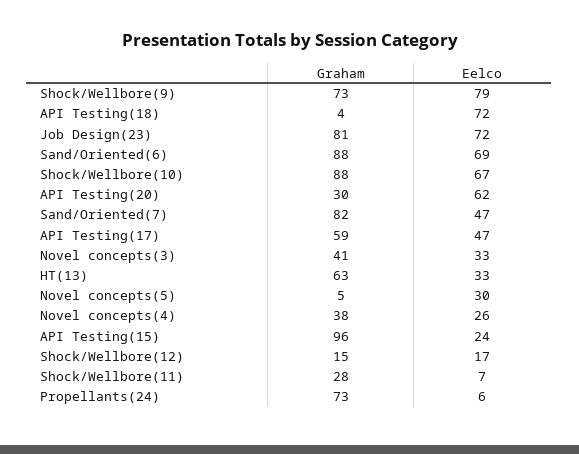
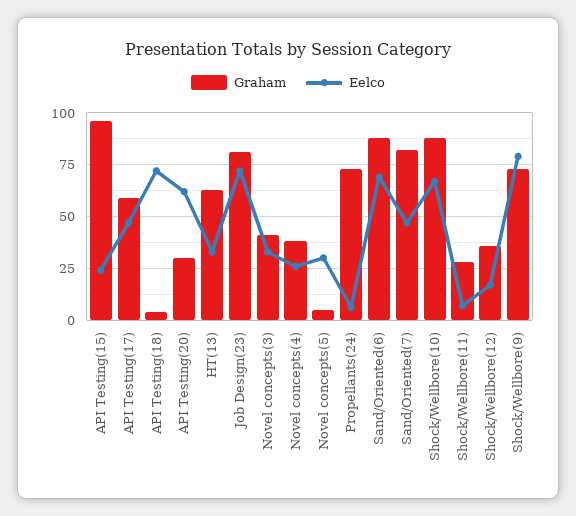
Graham, Shock/Wellbore(12): 15 -> 35

